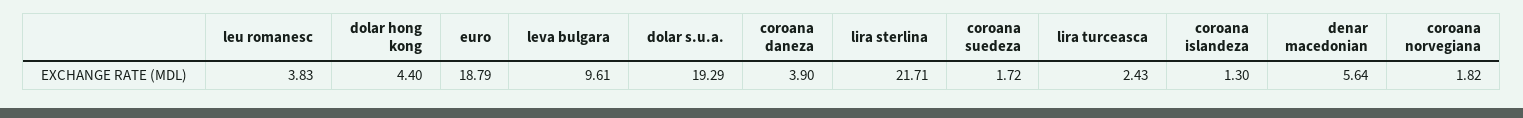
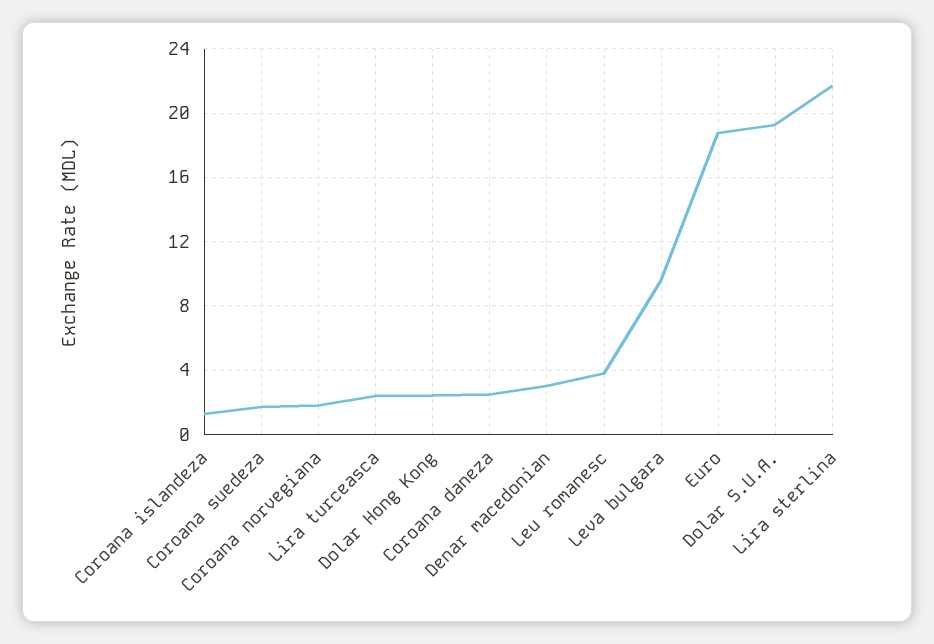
dolar hong kong: 4.4 -> 2.5
coroana daneza: 3.9 -> 2.5
denar macedonian: 5.64 -> 3

